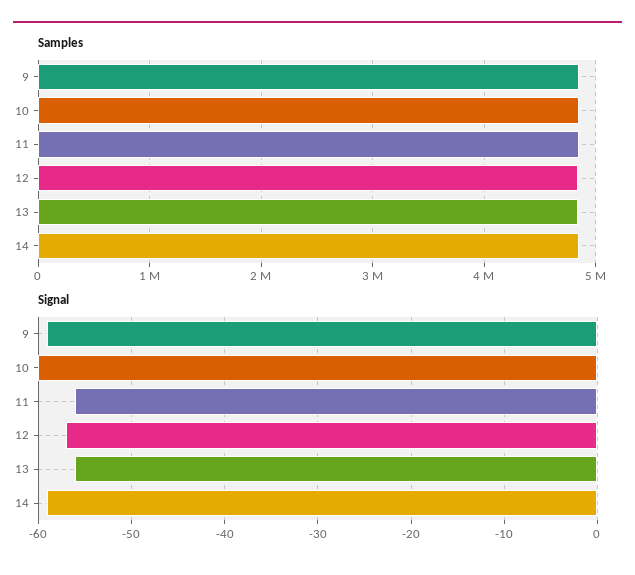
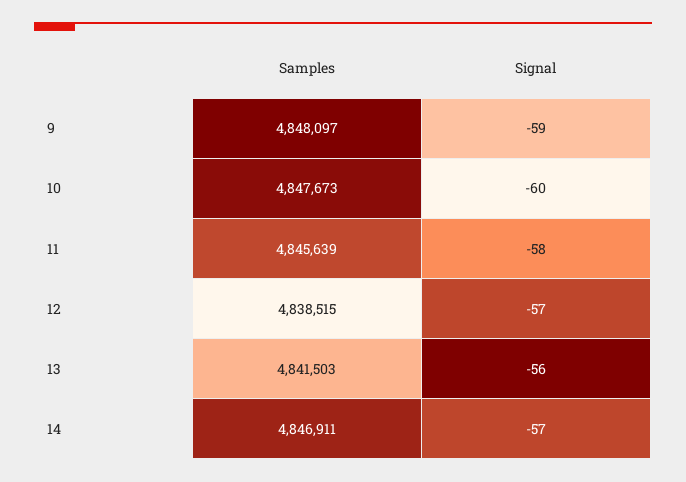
Signal, 11: -56 -> -58
Signal, 14: -59 -> -57

